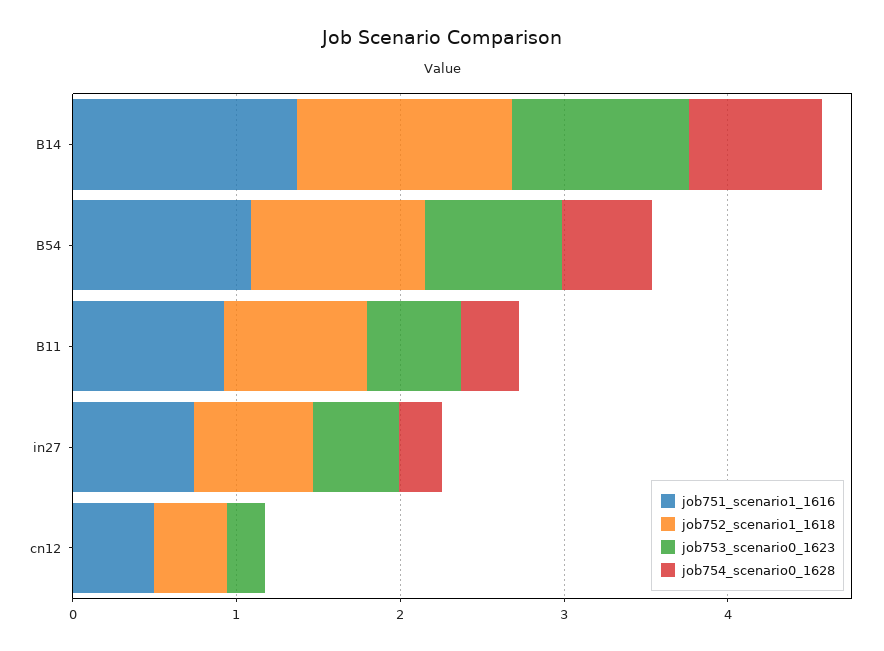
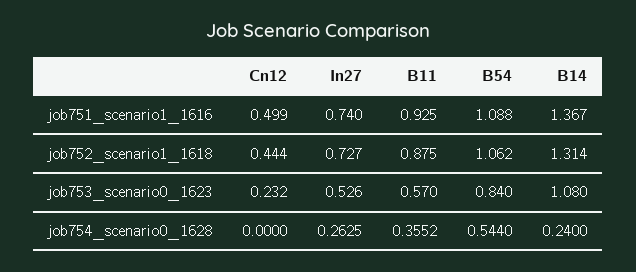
job754_scenario0_1628, B14: 0.8 -> 0.24

